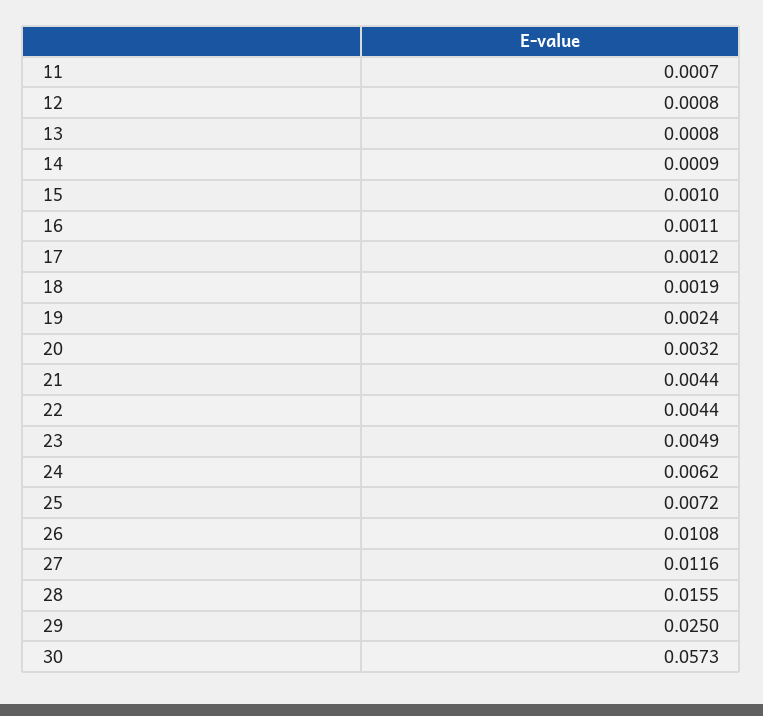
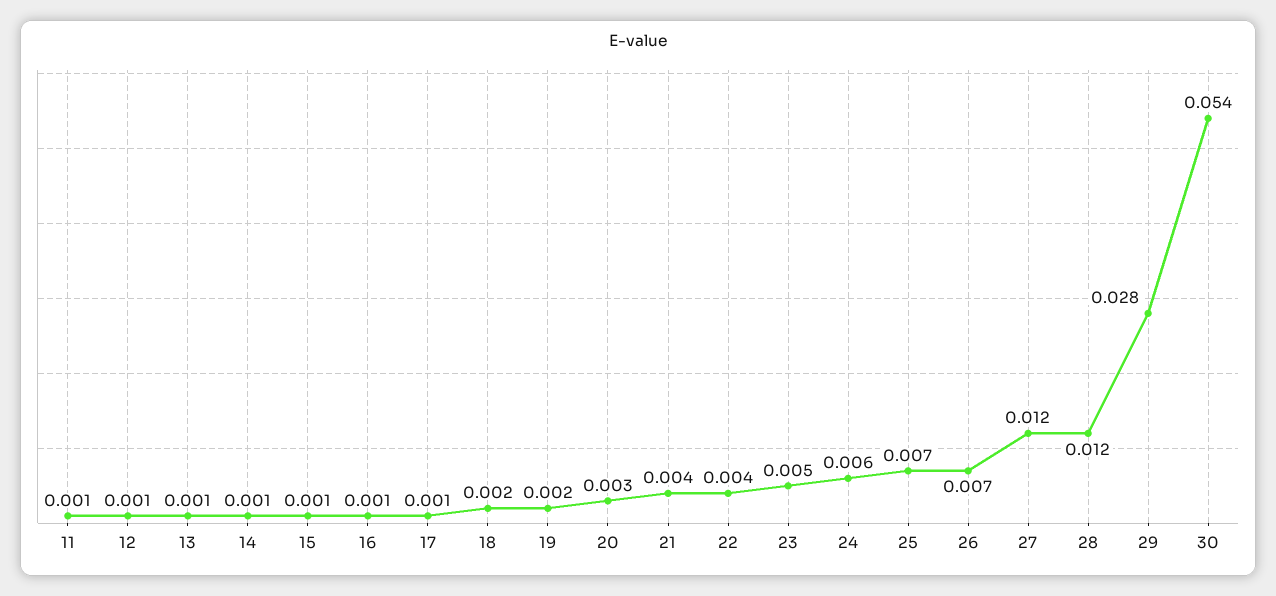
26: 0.0108 -> 0.007
28: 0.0155 -> 0.012
29: 0.025 -> 0.028
30: 0.0573 -> 0.054

